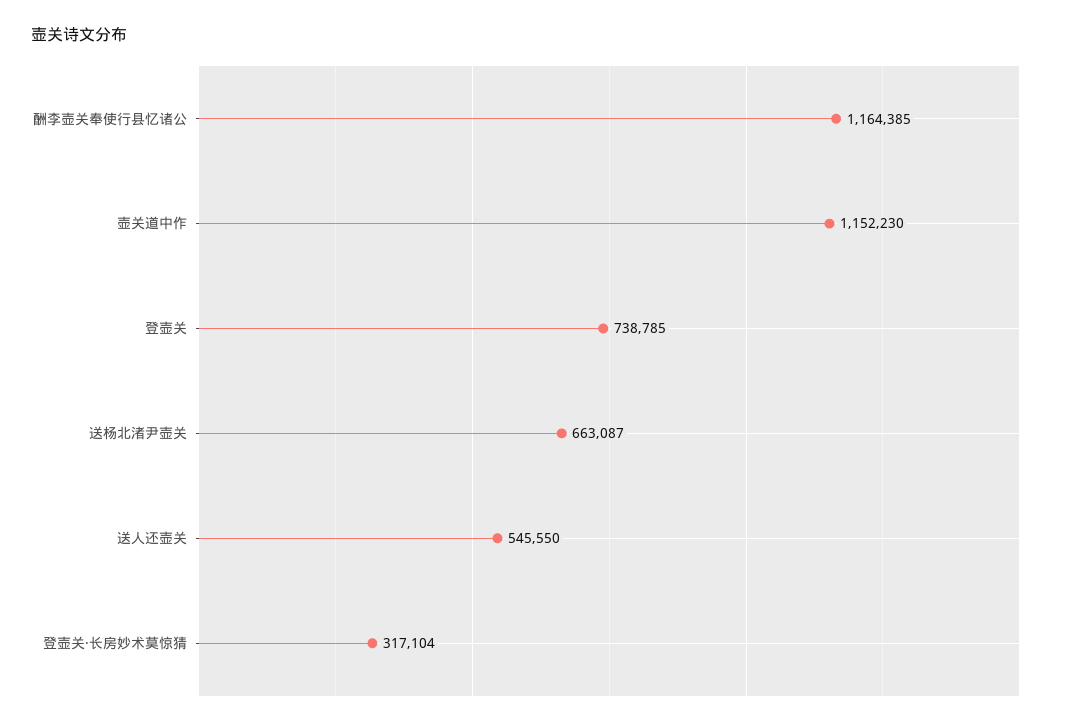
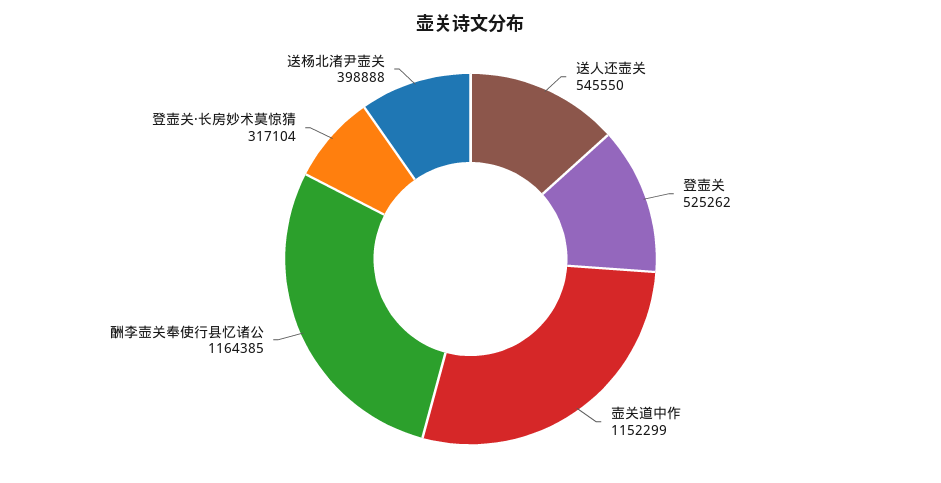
壶关道中作: 1152230 -> 1152299
登壶关: 738785 -> 525262
送杨北渚尹壶关: 663087 -> 398888

